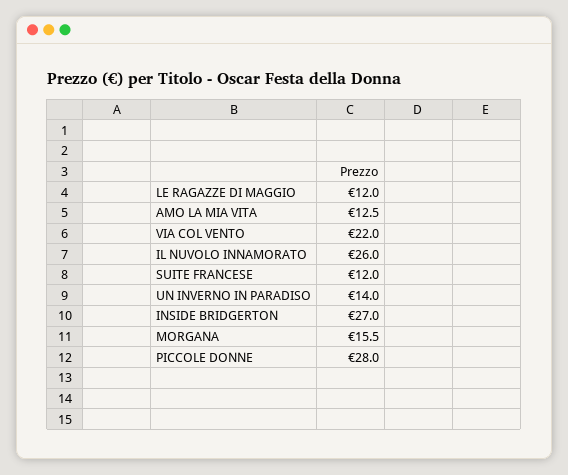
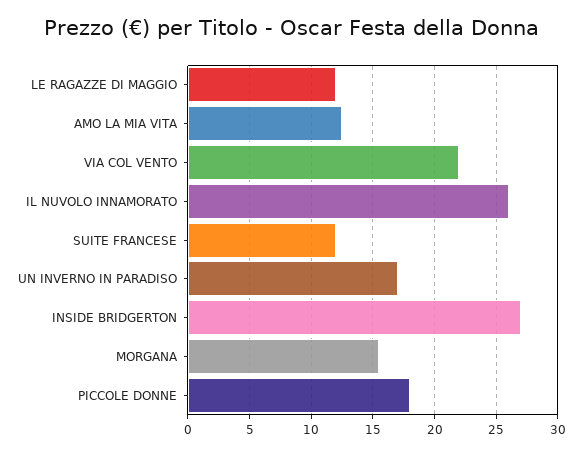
UN INVERNO IN PARADISO: 14 -> 17
PICCOLE DONNE: 28 -> 18

